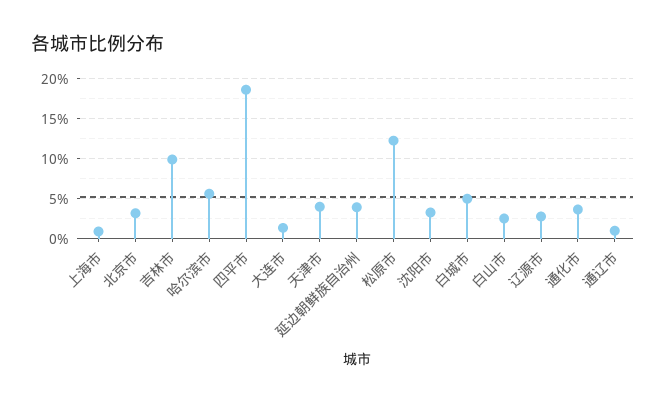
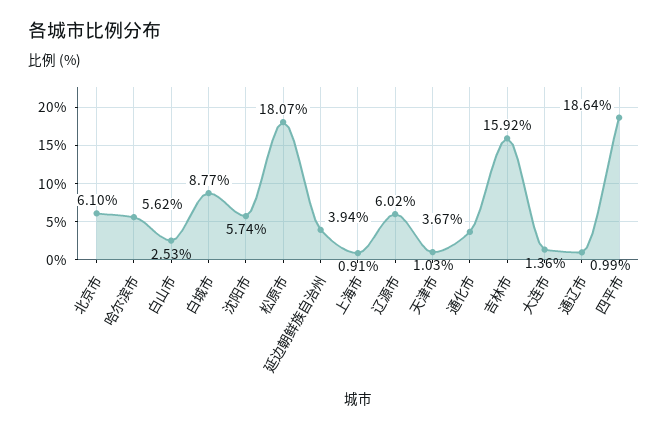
北京市: 3 -> 6.1
吉林市: 10 -> 15.92
天津市: 4 -> 1.03
松原市: 12 -> 18.07
沈阳市: 3 -> 5.74
白城市: 5 -> 8.77
辽源市: 3 -> 6.02

